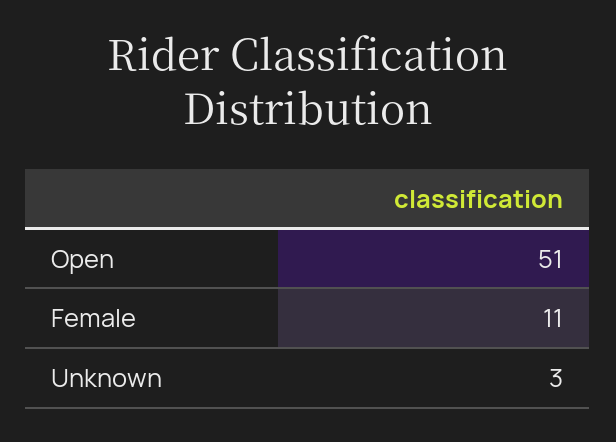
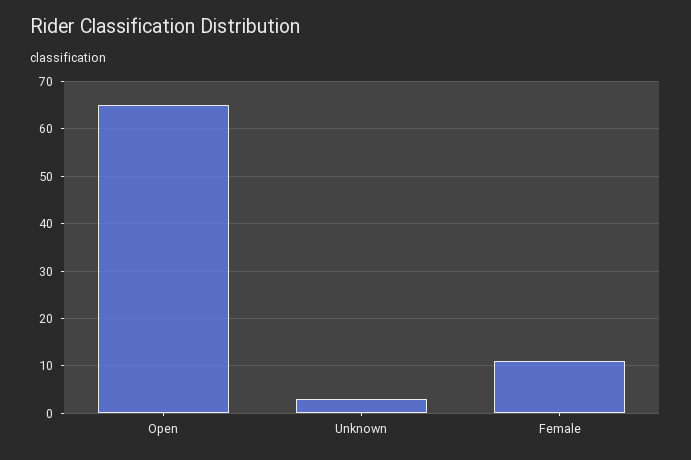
Open: 51 -> 65

